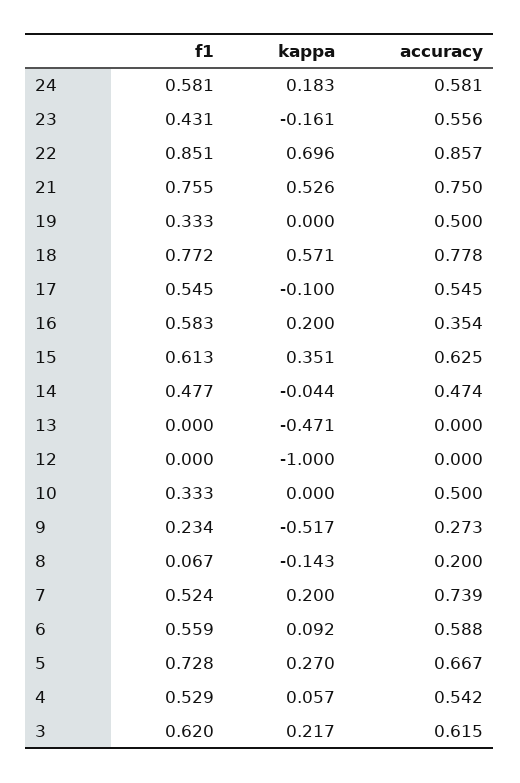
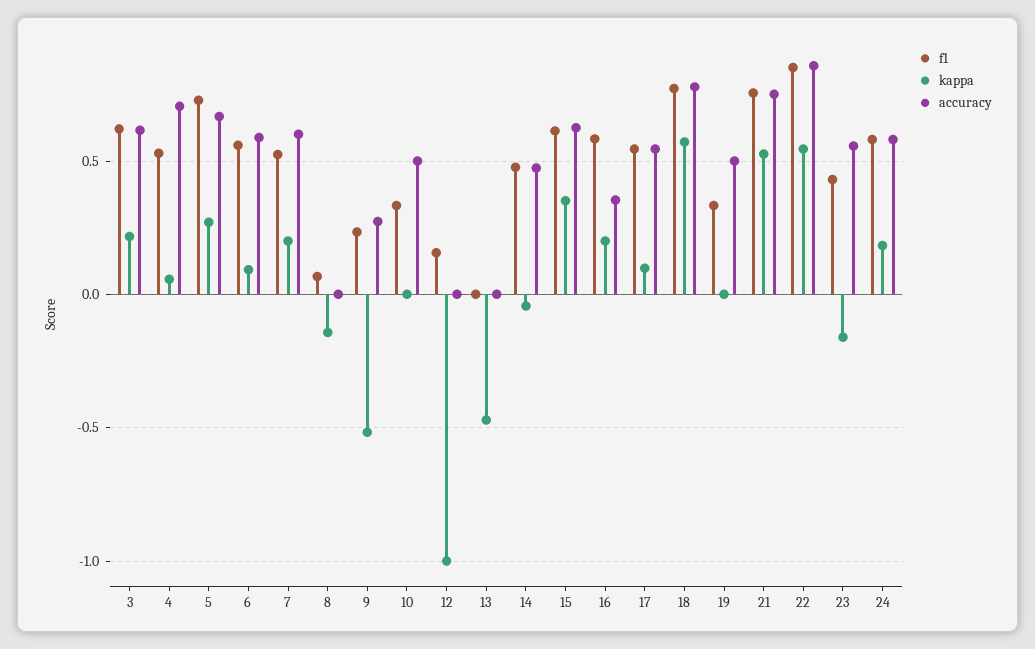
kappa, 22: 0.696 -> 0.55
kappa, 17: -0.1 -> 0.1
f1, 12: 0 -> 0.15
accuracy, 8: 0.2 -> 0
accuracy, 7: 0.739 -> 0.6
accuracy, 4: 0.542 -> 0.7

